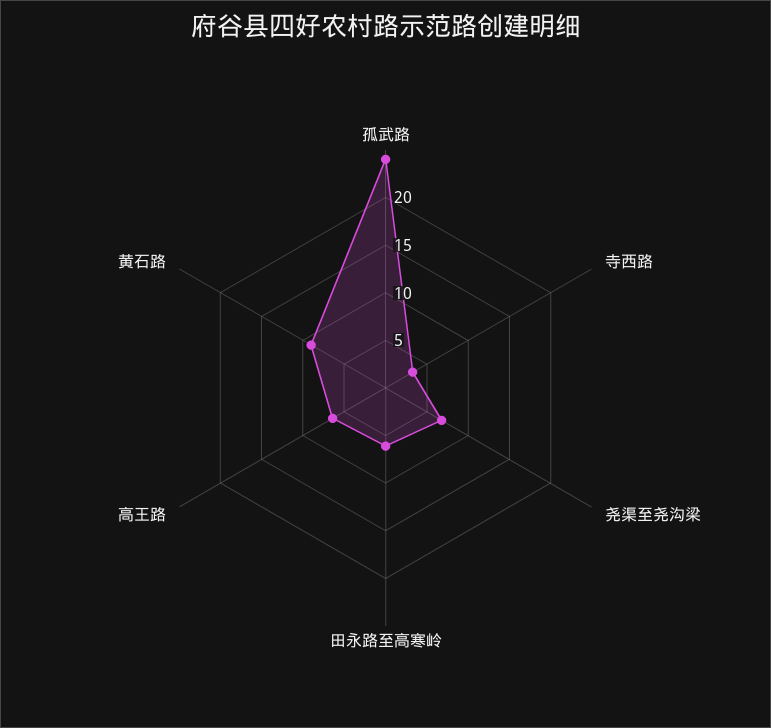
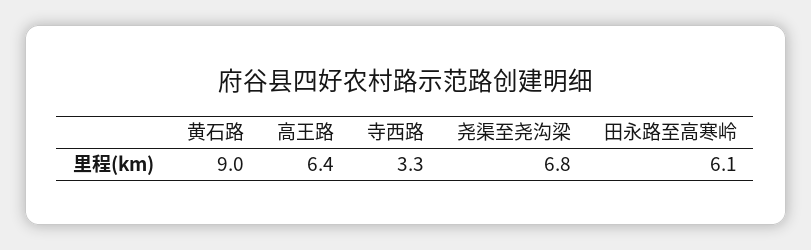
孤武路: 24 -> none

